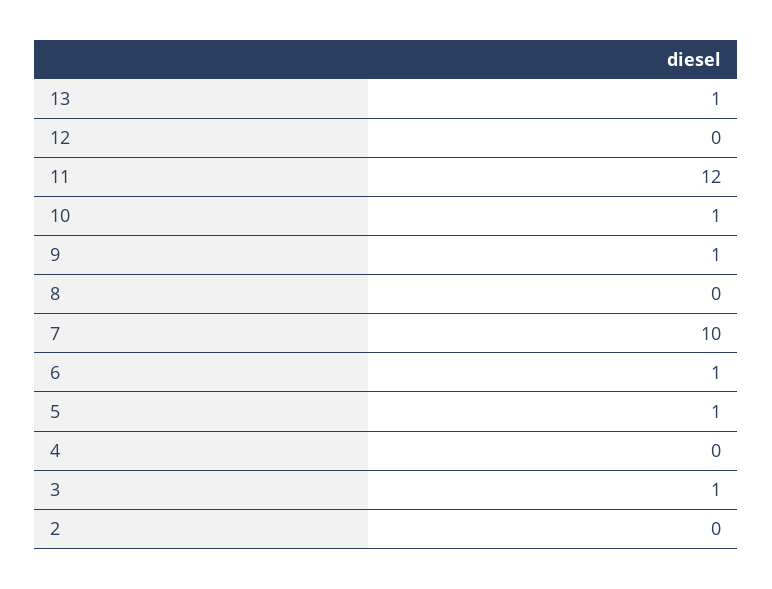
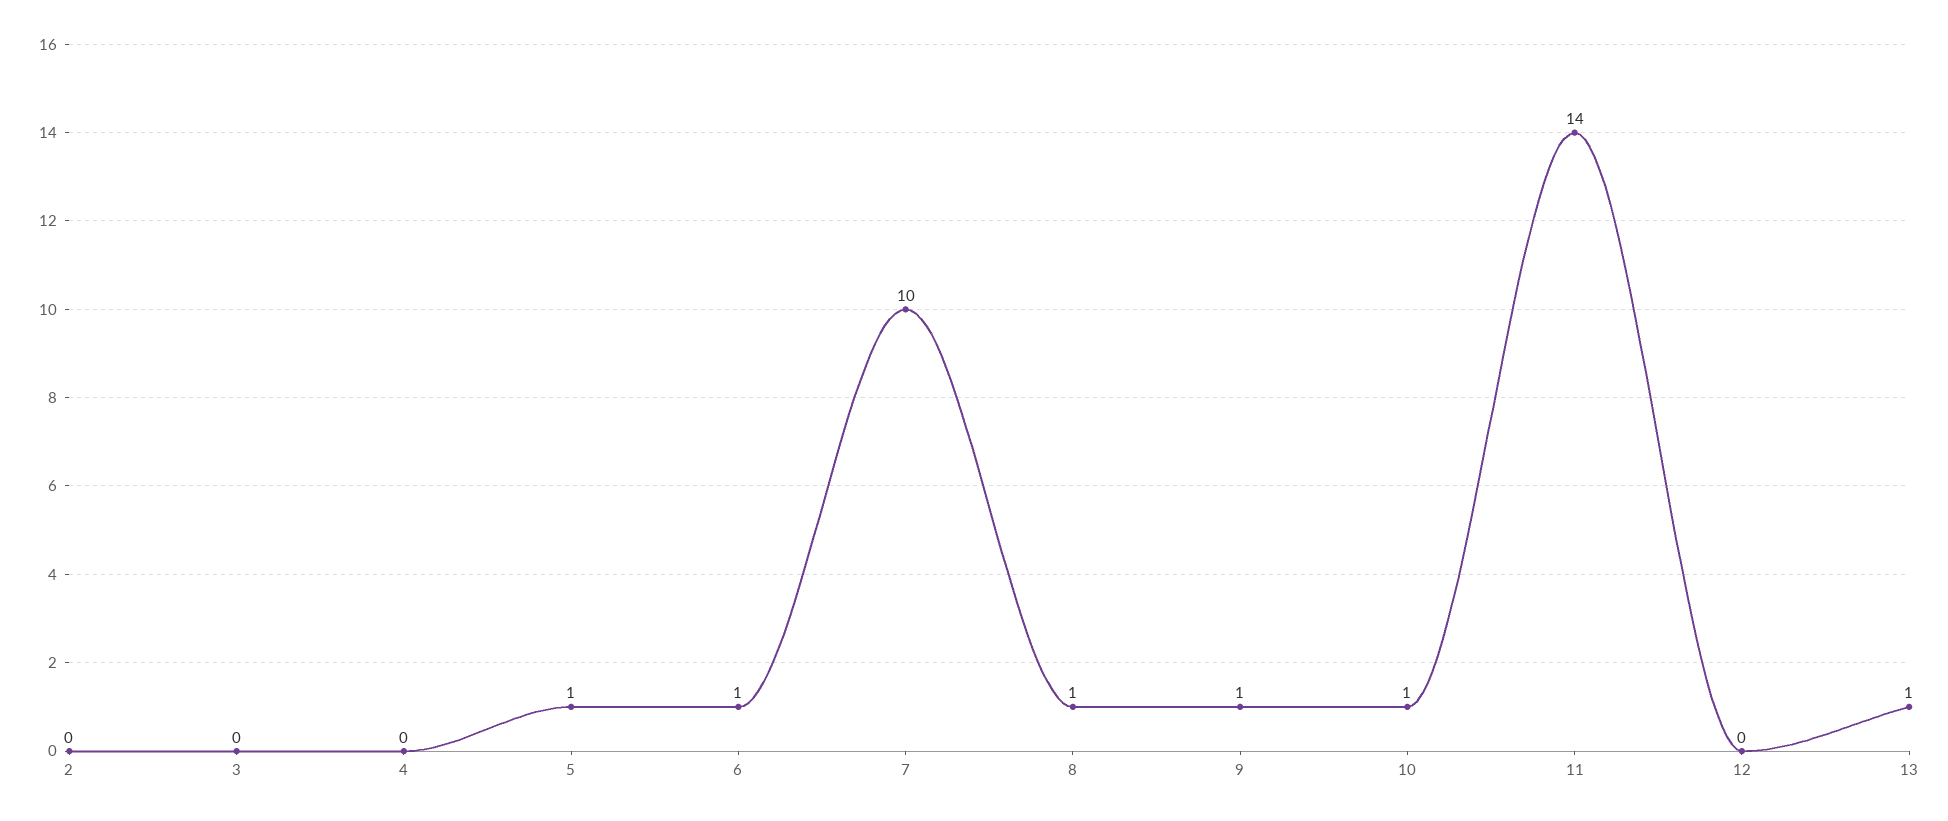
11: 12 -> 14
8: 0 -> 1
3: 1 -> 0

